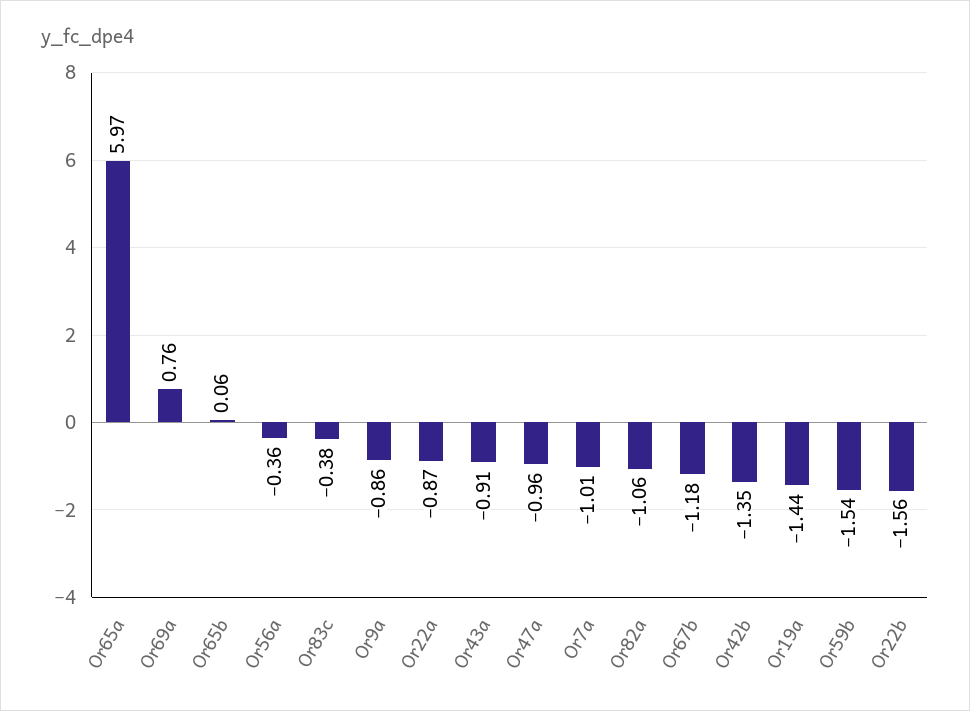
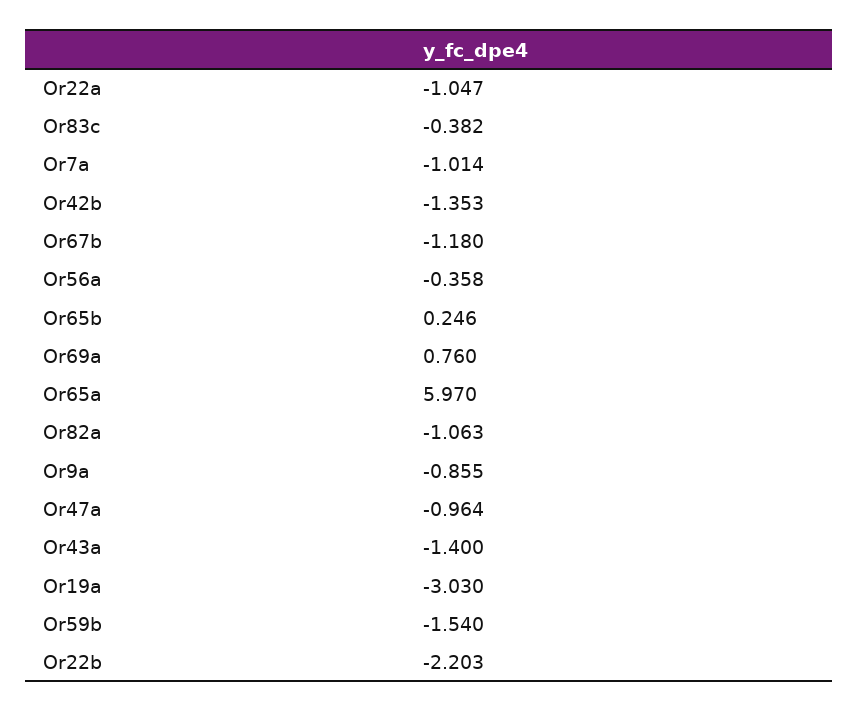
Or65b: 0.06 -> 0.246
Or22a: -0.87 -> -1.047
Or43a: -0.91 -> -1.4
Or19a: -1.44 -> -3.03
Or22b: -1.56 -> -2.203

